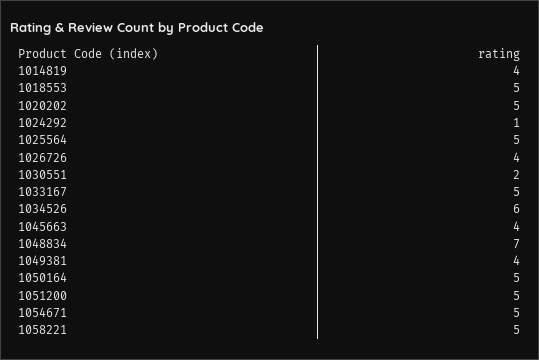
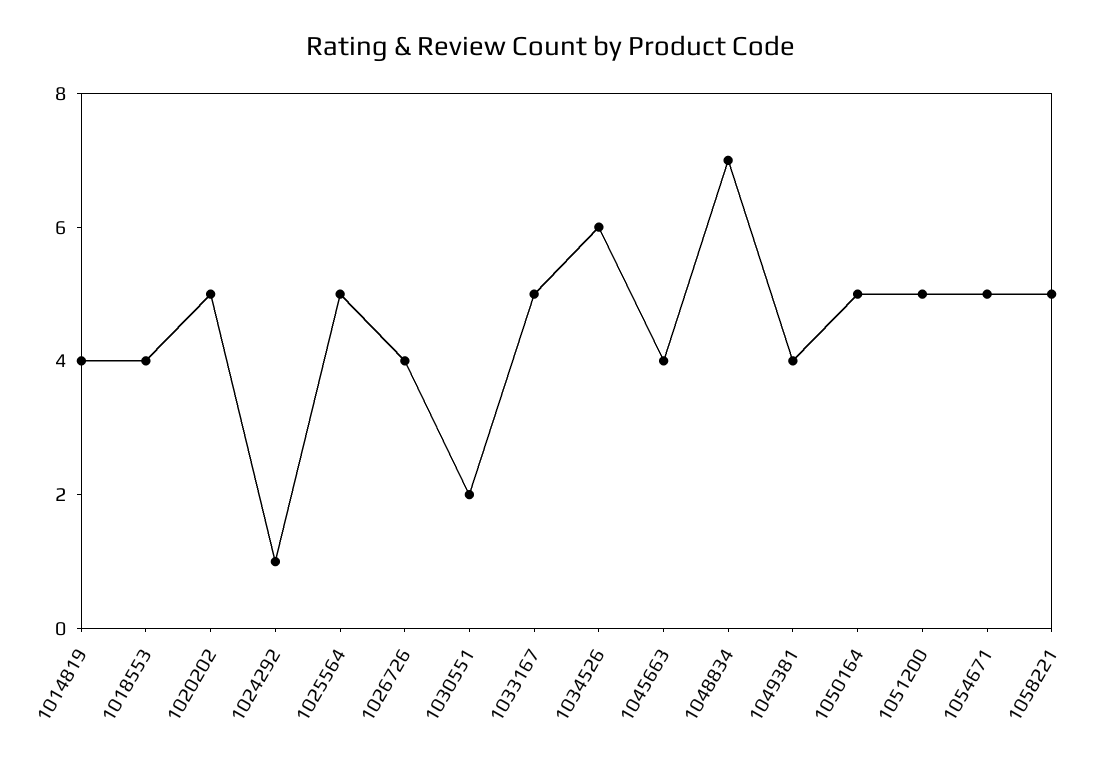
1018553: 5 -> 4

